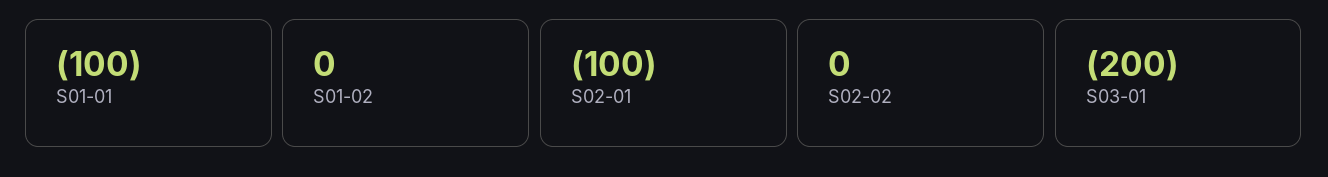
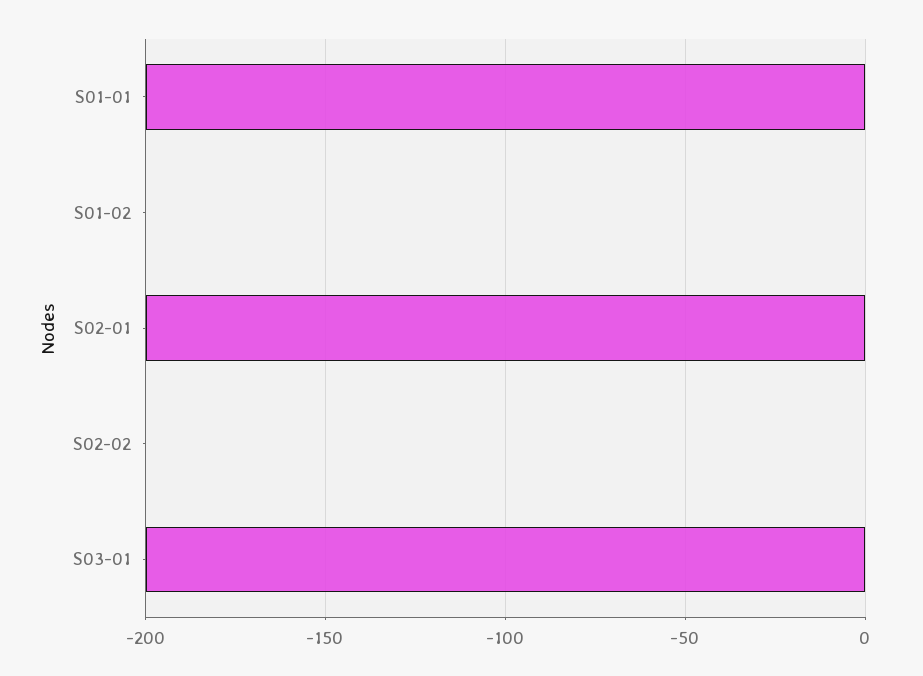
S01-01: -100 -> -200
S02-01: -100 -> -200

